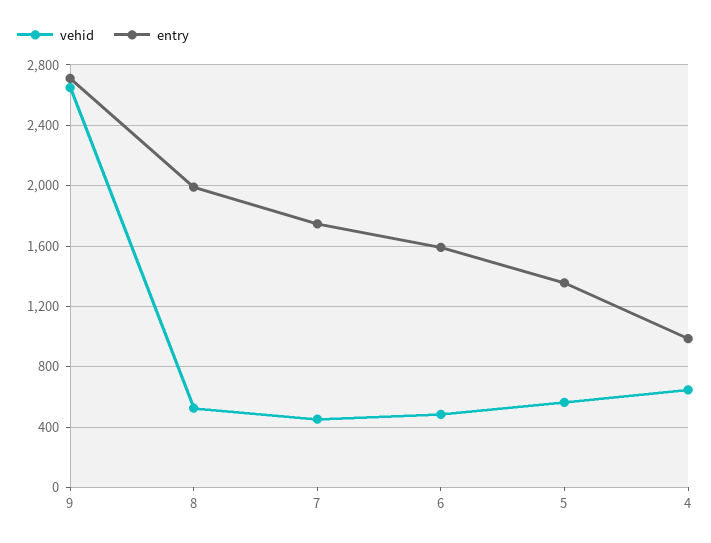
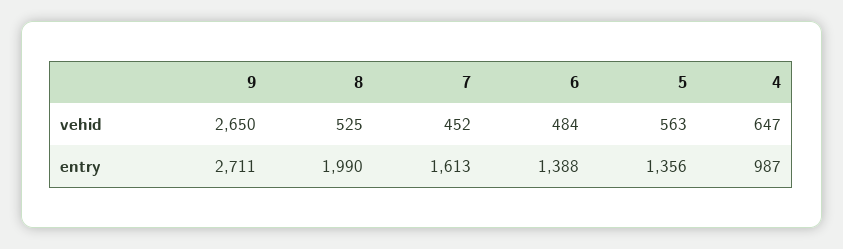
entry, 7: 1750 -> 1613
entry, 6: 1600 -> 1388

